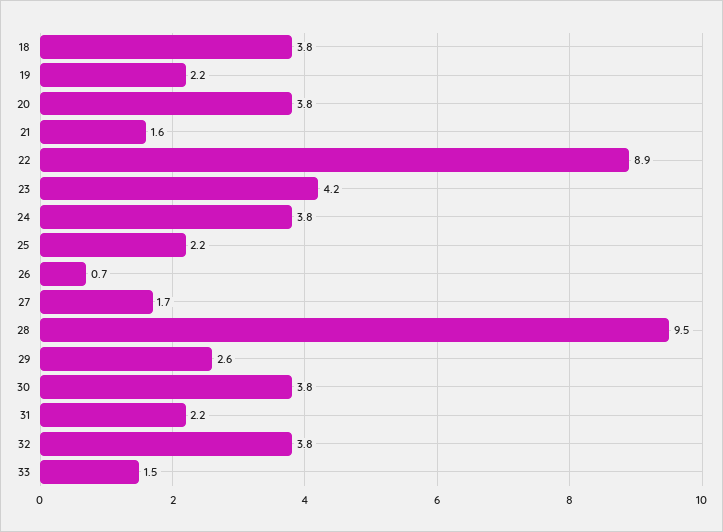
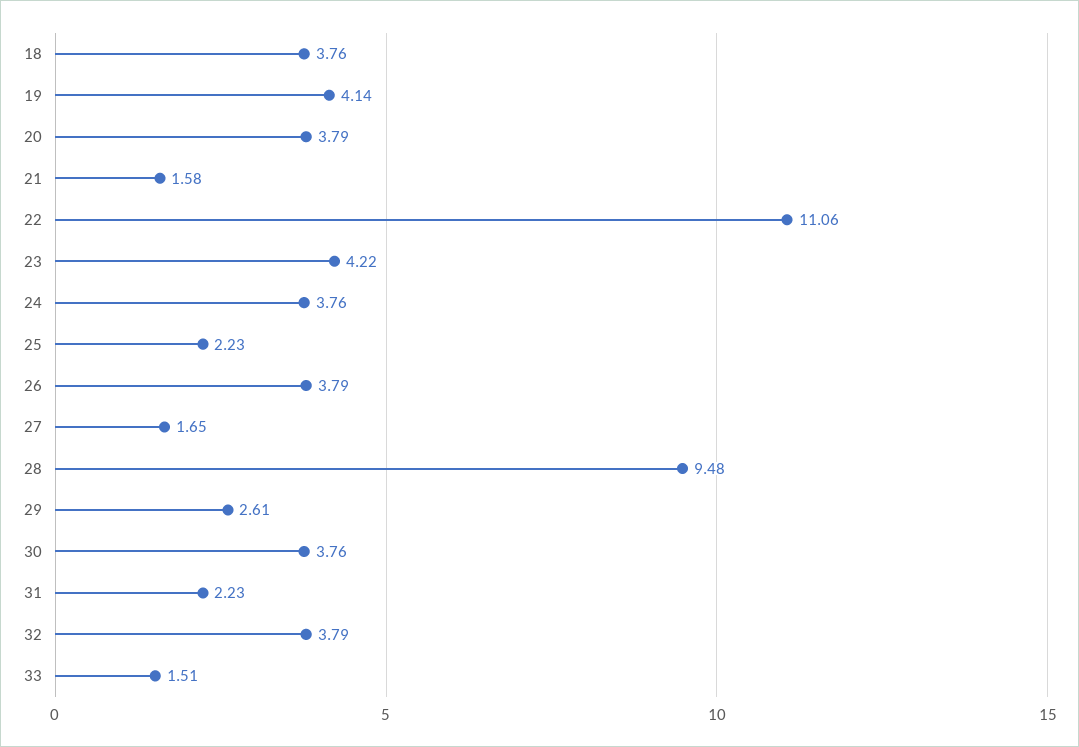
19: 2.2 -> 4.14
22: 8.9 -> 11.06
26: 0.7 -> 3.79

